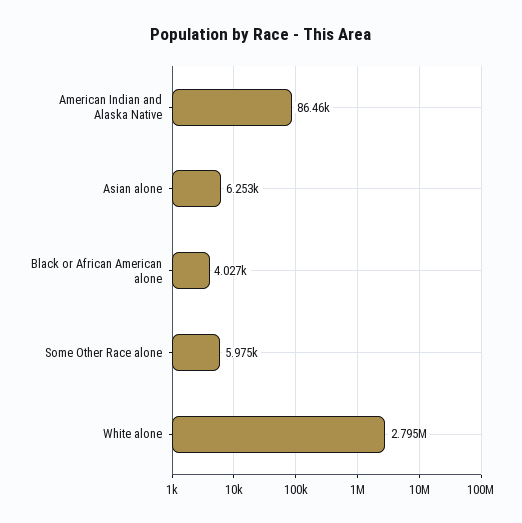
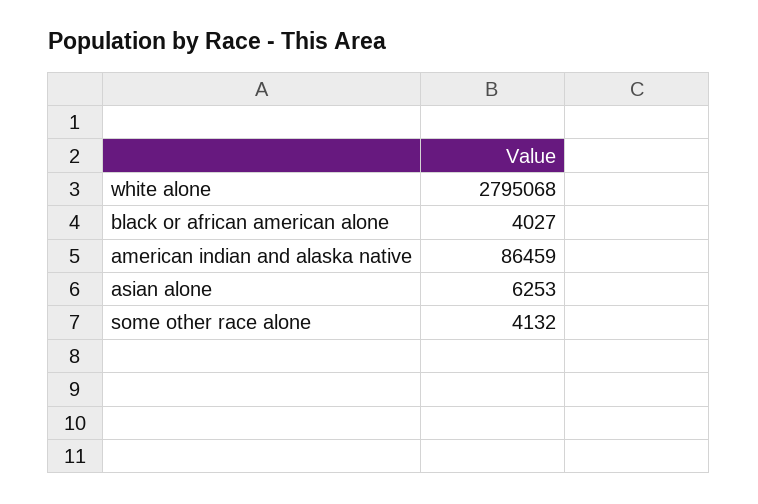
Some Other Race alone: 5975 -> 4132

